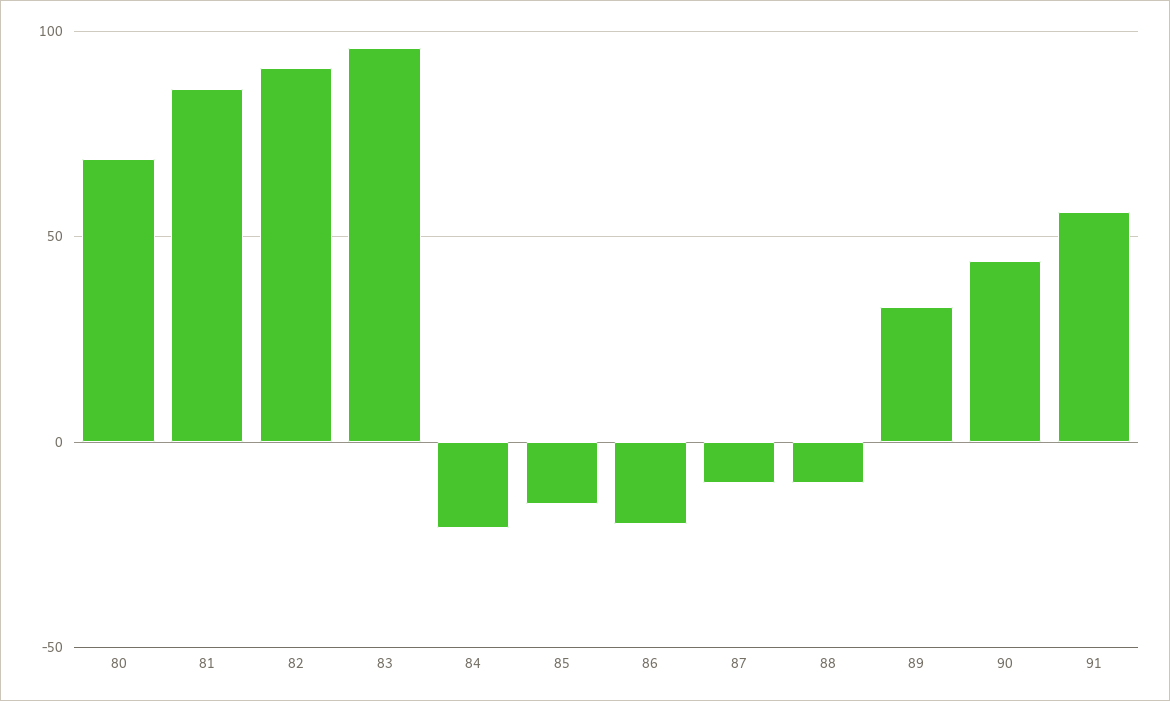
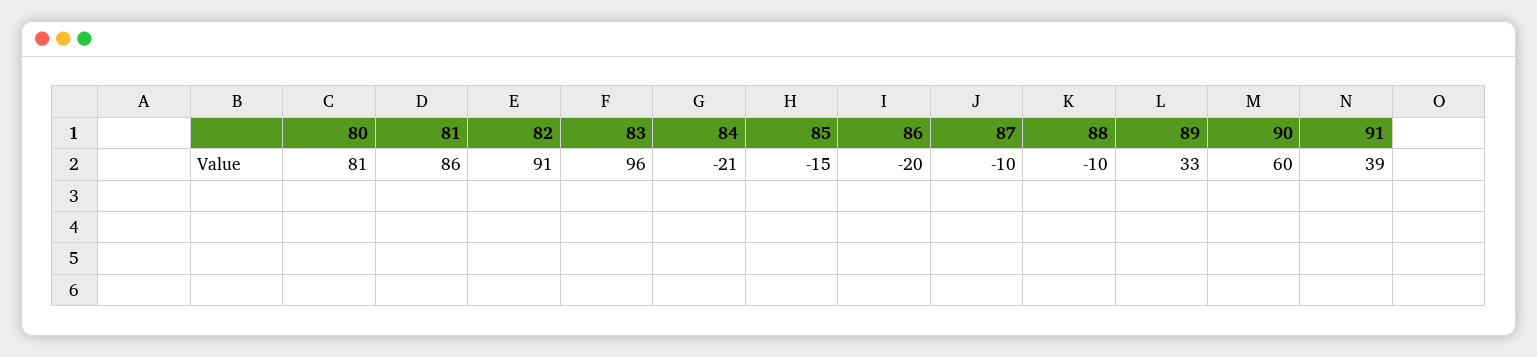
80: 70 -> 81
90: 45 -> 60
91: 55 -> 39

